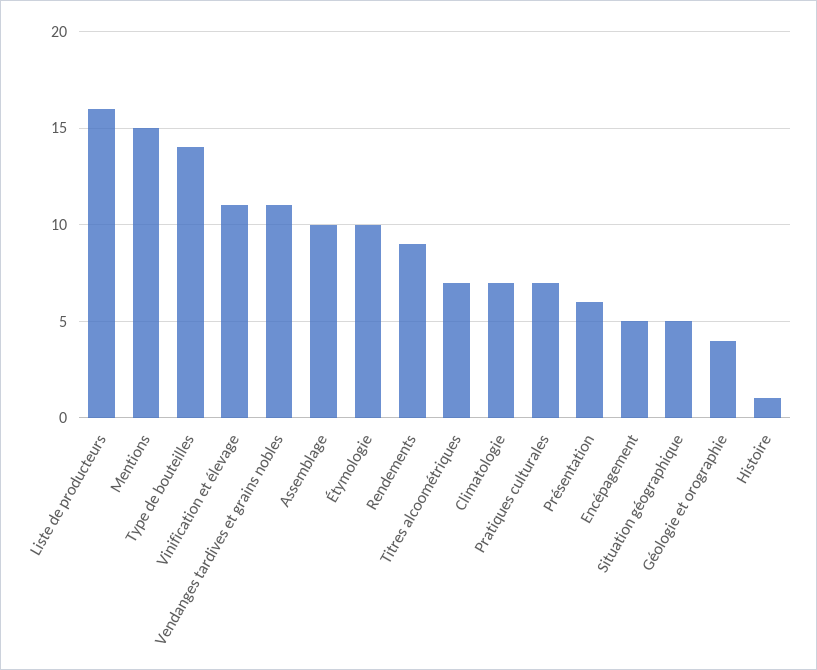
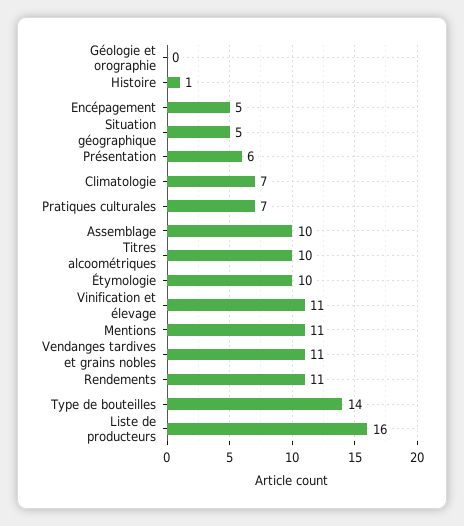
Mentions: 15 -> 11
Rendements: 9 -> 11
Titres alcoométriques: 7 -> 10
Géologie et orographie: 4 -> 0

